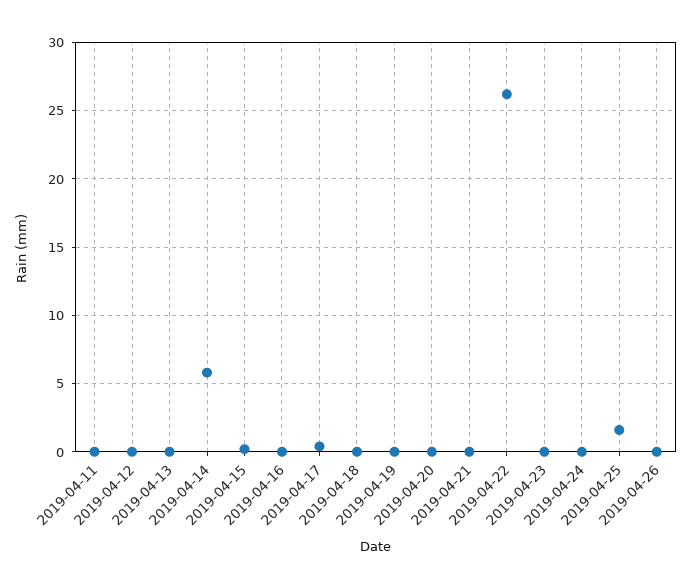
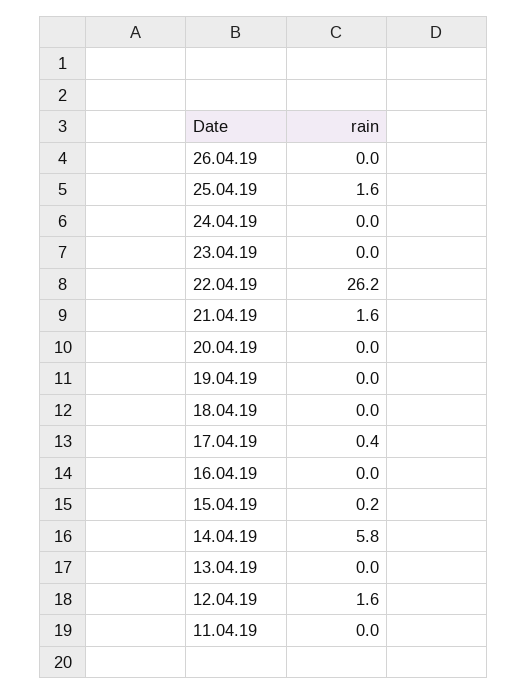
2019-04-12: 0 -> 1.6
2019-04-21: 0 -> 1.6

